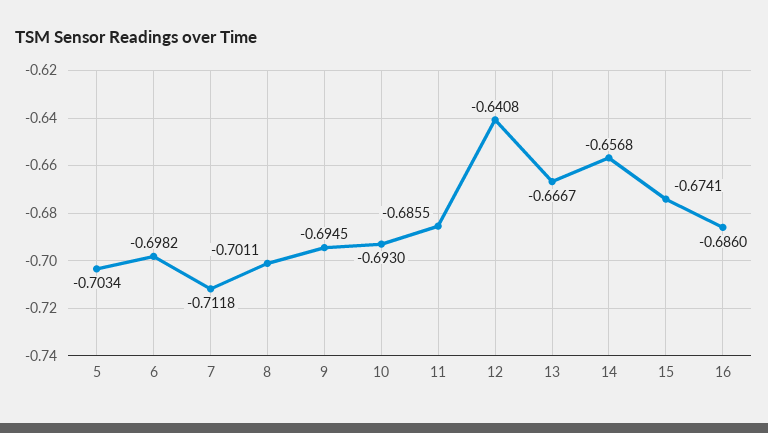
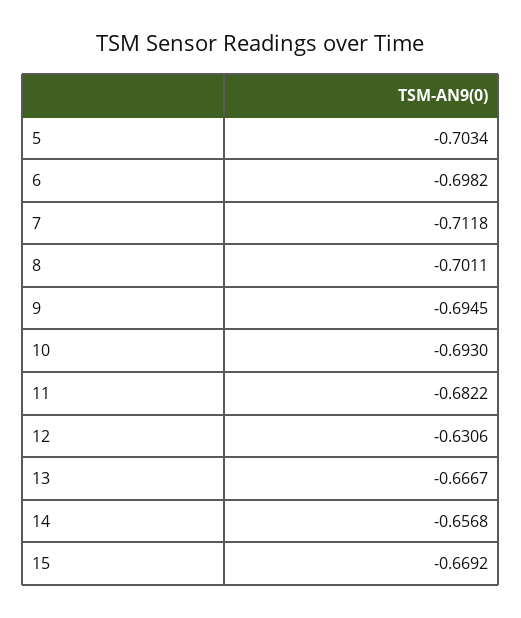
11: -0.6855 -> -0.6822
12: -0.6408 -> -0.6306
15: -0.6741 -> -0.6692
16: -0.686 -> none

